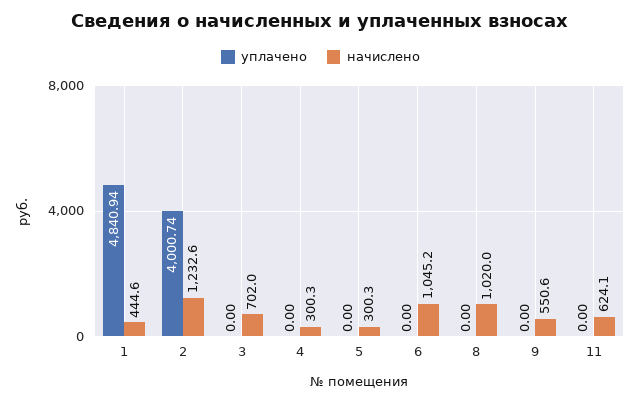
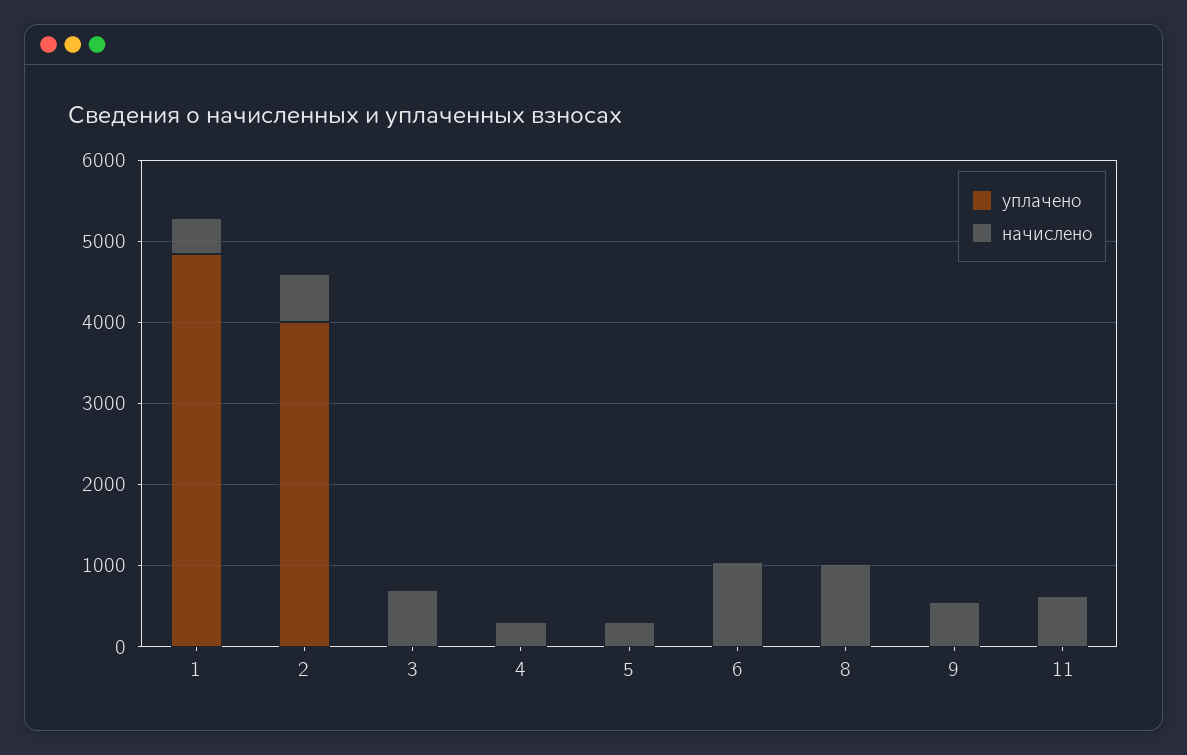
начислено, 2: 1232.6 -> 600

